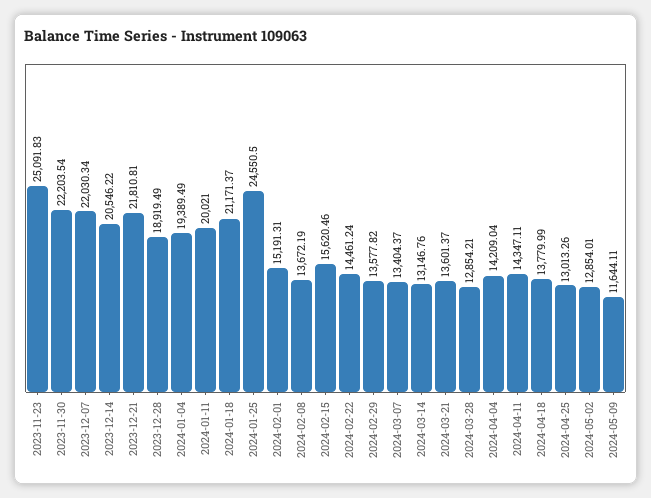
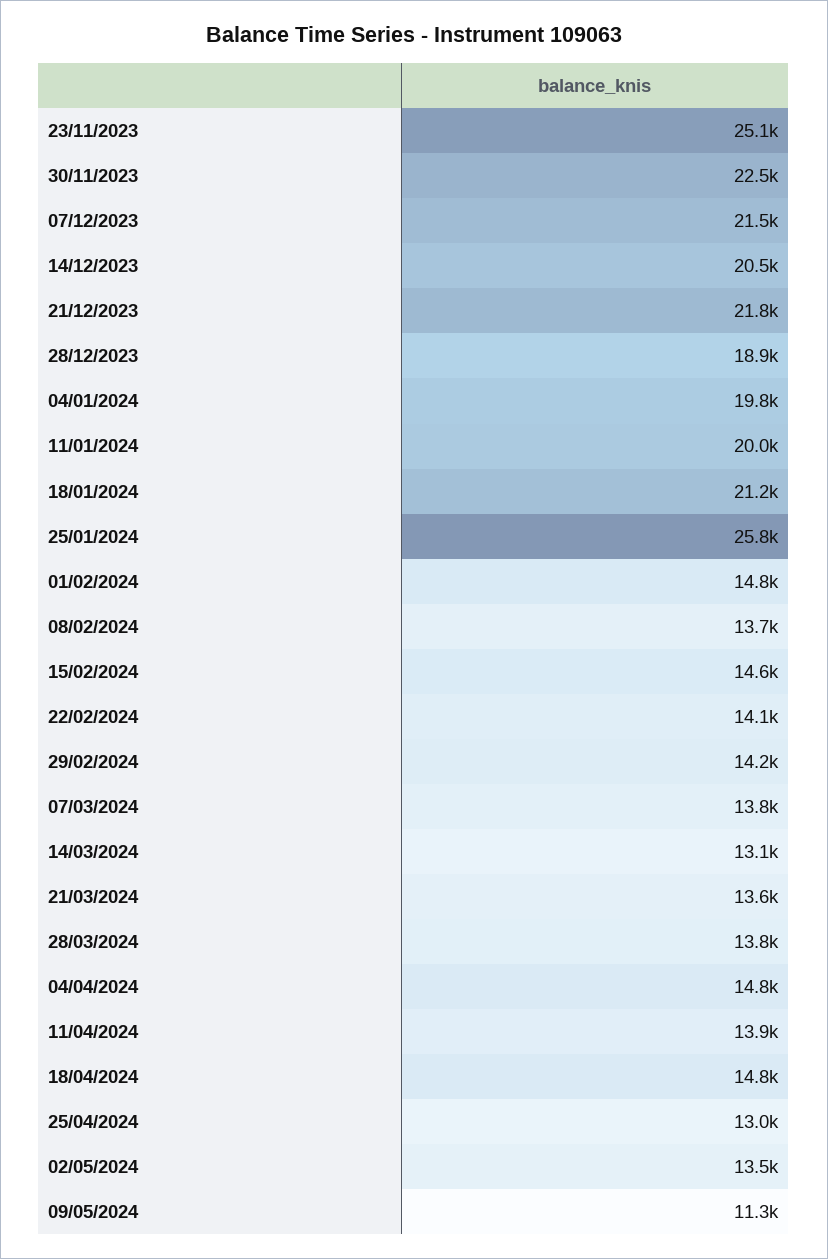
2023-11-30: 22203.54 -> 22500
2023-12-07: 22030.34 -> 21500
2024-01-04: 19389.49 -> 19800
2024-01-25: 24550.5 -> 25800
2024-02-01: 15191.31 -> 14800
2024-02-15: 15620.46 -> 14600
2024-02-22: 14461.24 -> 14100
2024-02-29: 13577.82 -> 14200
2024-03-07: 13404.37 -> 13800
2024-03-28: 12854.21 -> 13800
2024-04-04: 14209.04 -> 14800
2024-04-11: 14347.11 -> 13900
2024-04-18: 13779.99 -> 14800
2024-05-02: 12854.01 -> 13500
2024-05-09: 11644.11 -> 11300

